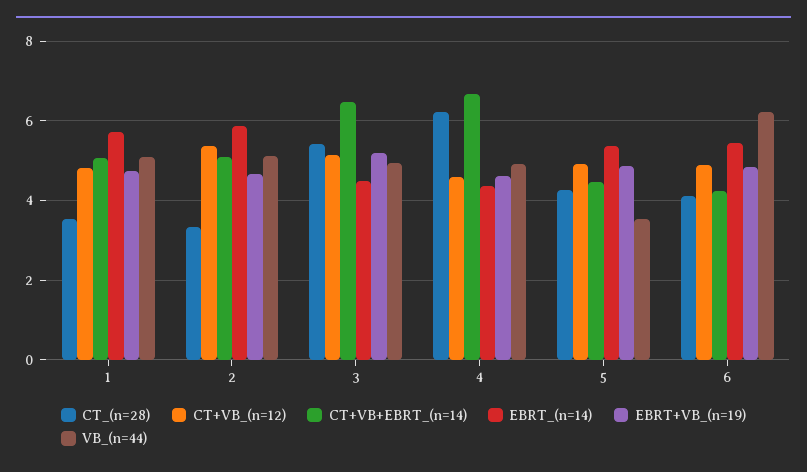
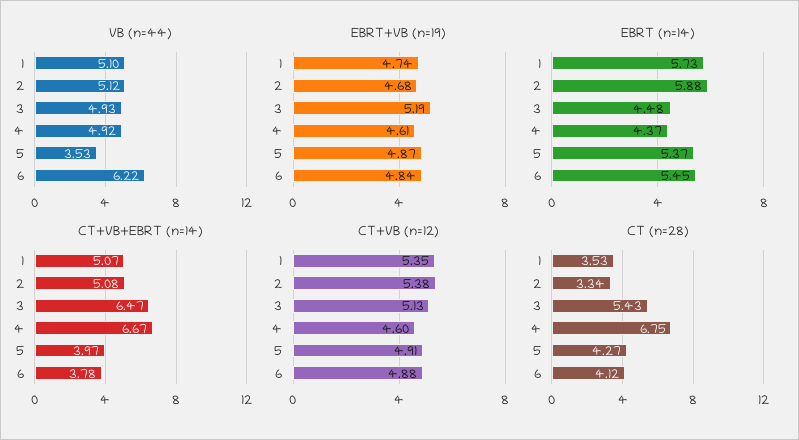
CT+VB_(n=12), 1: 4.8 -> 5.35
CT_(n=28), 4: 6.2 -> 6.75
CT+VB+EBRT_(n=14), 5: 4.4 -> 3.97
CT+VB+EBRT_(n=14), 6: 4.2 -> 3.78

